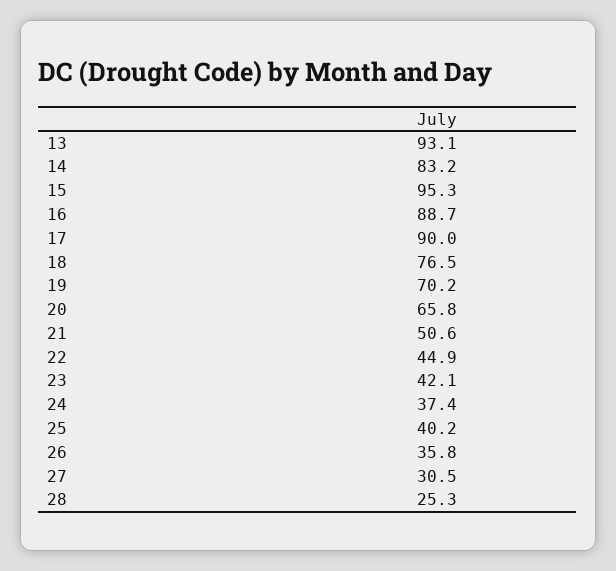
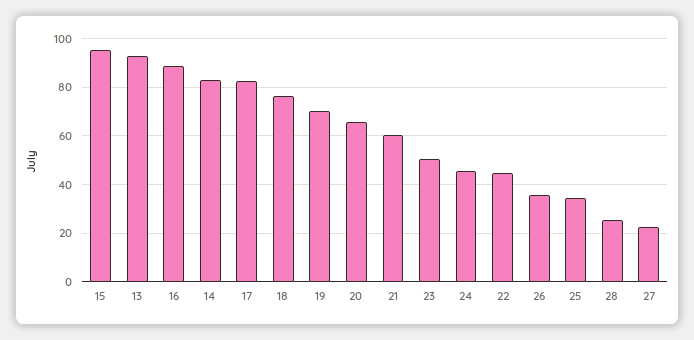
17: 90 -> 82.5
21: 50.6 -> 60
23: 42.1 -> 50
24: 37.4 -> 45
25: 40.2 -> 35
27: 30.5 -> 22.5

